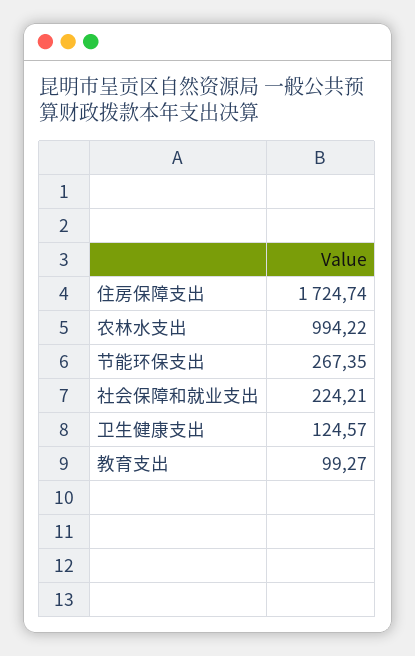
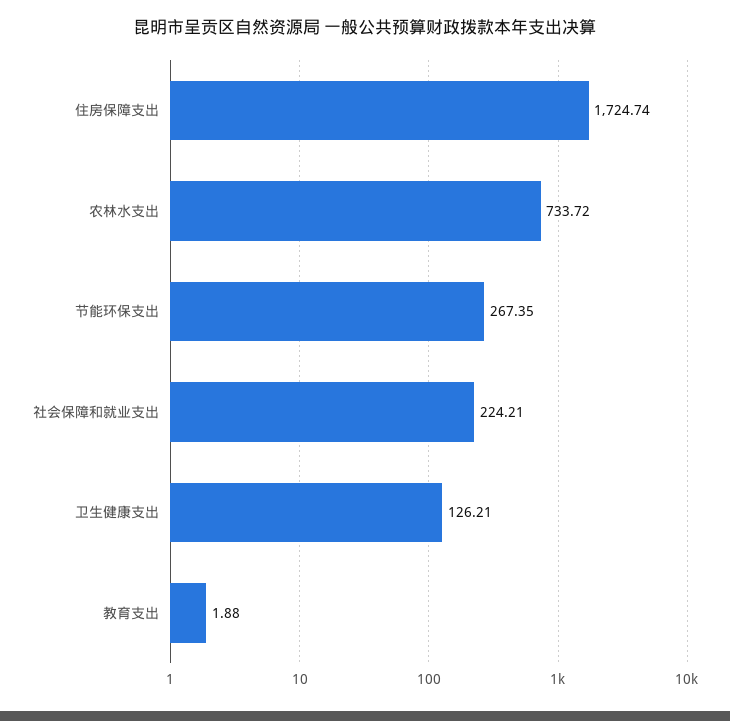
农林水支出: 994.22 -> 733.72
卫生健康支出: 124.57 -> 126.21
教育支出: 99.27 -> 1.88

